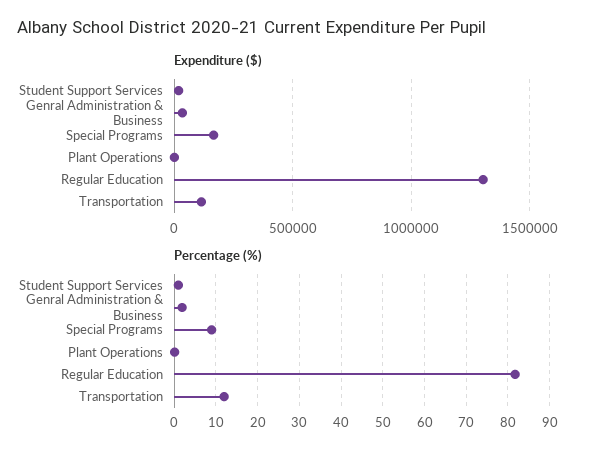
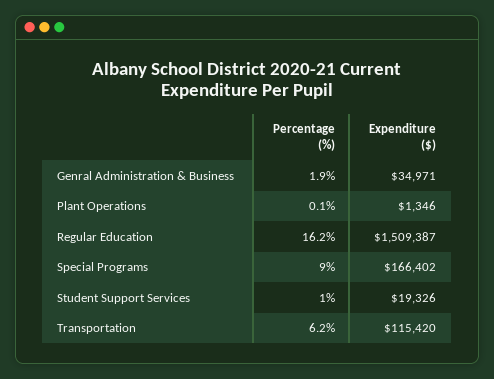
Expenditure ($), Regular Education: 1300000 -> 1509387
Percentage (%), Regular Education: 82 -> 16.2
Percentage (%), Transportation: 12 -> 6.2

